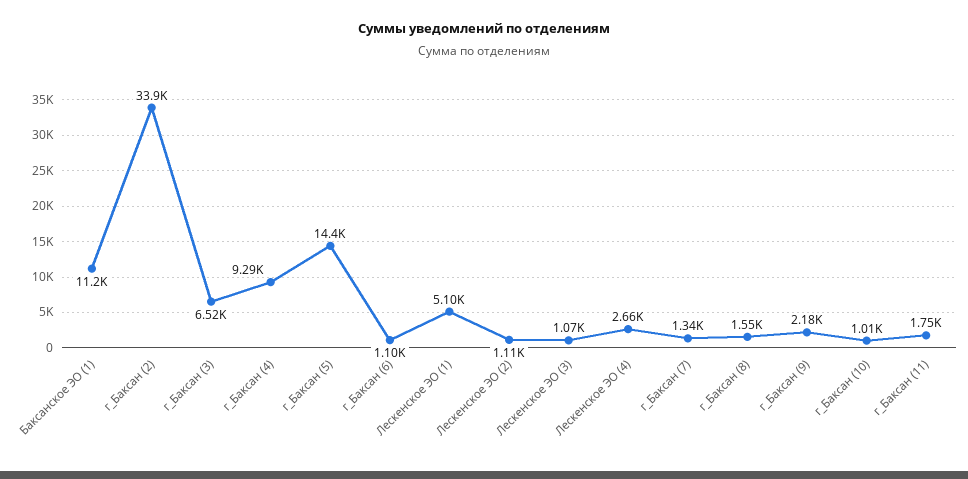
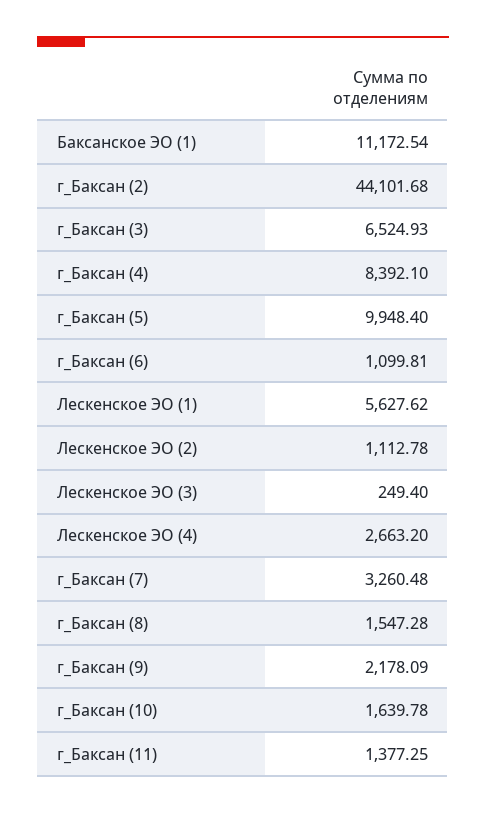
г_Баксан (2): 33900 -> 44101.68
г_Баксан (4): 9290 -> 8392.1
г_Баксан (5): 14400 -> 9948.4
Лескенское ЭО (1): 5100 -> 5627.62
Лескенское ЭО (3): 1070 -> 249.4
г_Баксан (7): 1340 -> 3260.48
г_Баксан (10): 1010 -> 1639.78
г_Баксан (11): 1750 -> 1377.25

